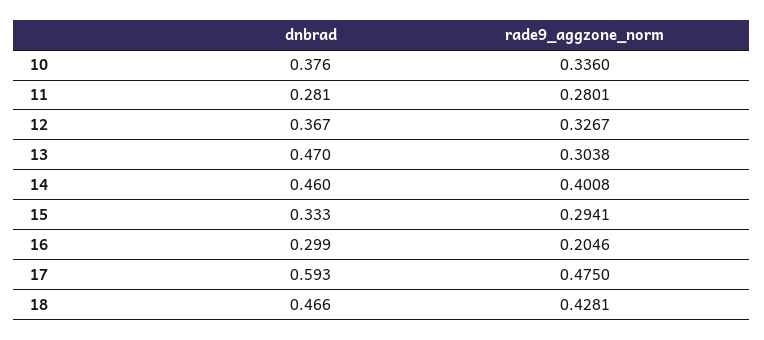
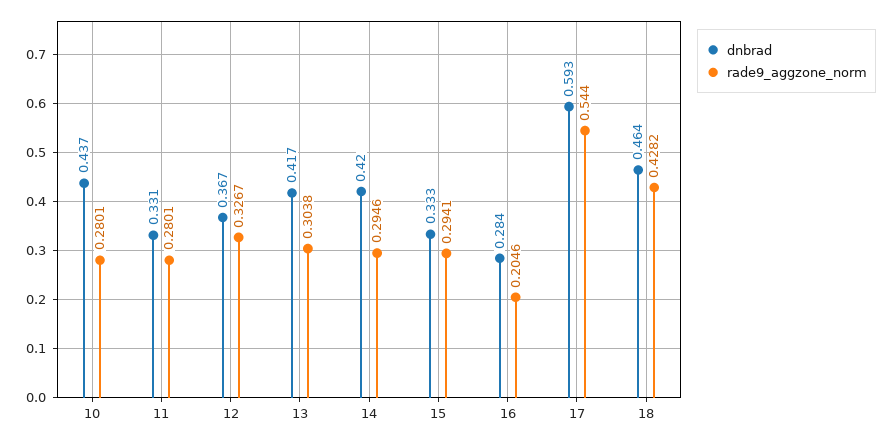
dnbrad, 10: 0.376 -> 0.437
rade9_aggzone_norm, 10: 0.336 -> 0.2801
dnbrad, 11: 0.281 -> 0.331
dnbrad, 13: 0.47 -> 0.417
dnbrad, 14: 0.46 -> 0.42
rade9_aggzone_norm, 14: 0.4008 -> 0.2946
dnbrad, 16: 0.299 -> 0.284
rade9_aggzone_norm, 17: 0.475 -> 0.544
dnbrad, 18: 0.466 -> 0.464
rade9_aggzone_norm, 18: 0.4281 -> 0.4282

